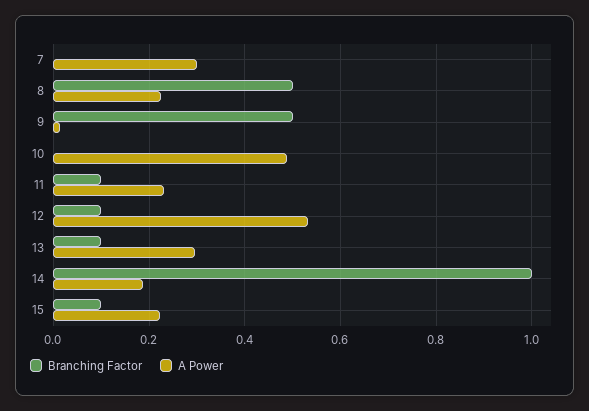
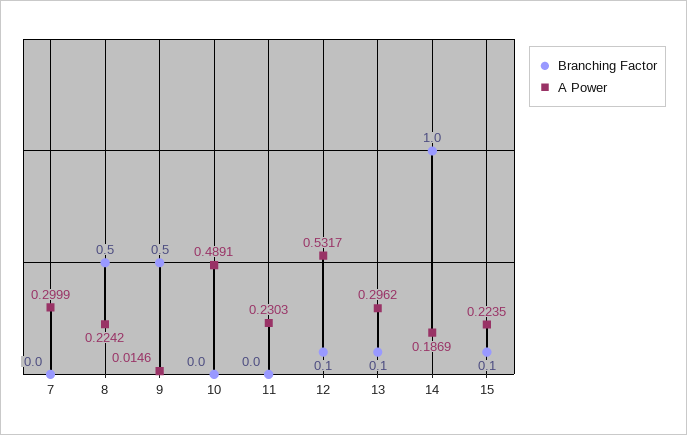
Branching Factor, 11: 0.1 -> 0

